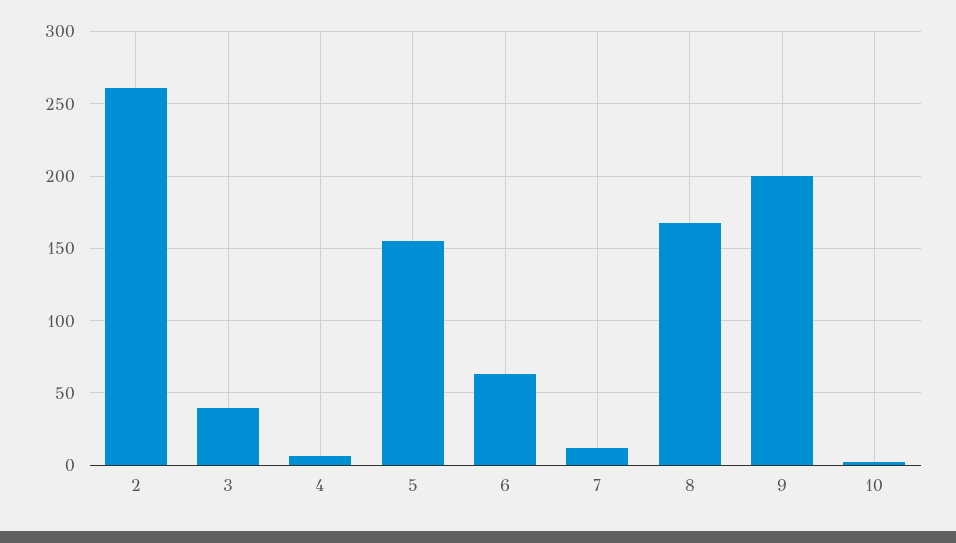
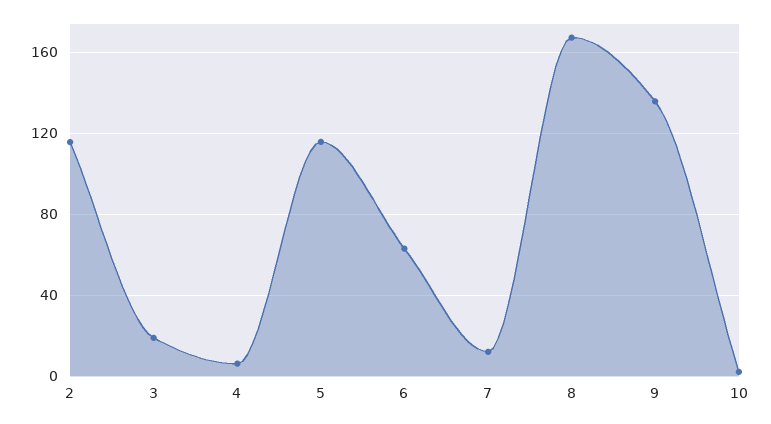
2: 260 -> 115
3: 40 -> 20
5: 155 -> 115
9: 200 -> 135

